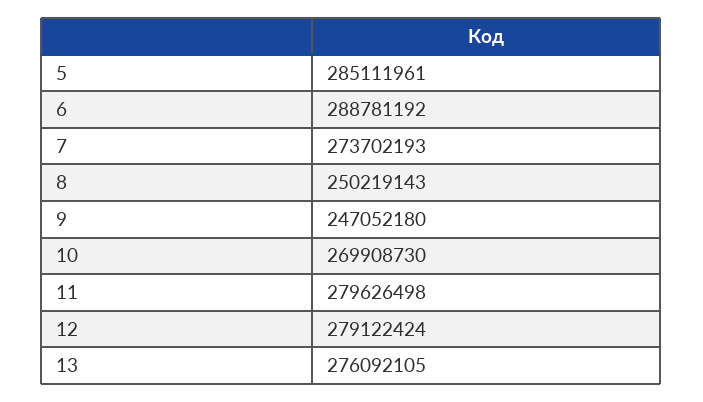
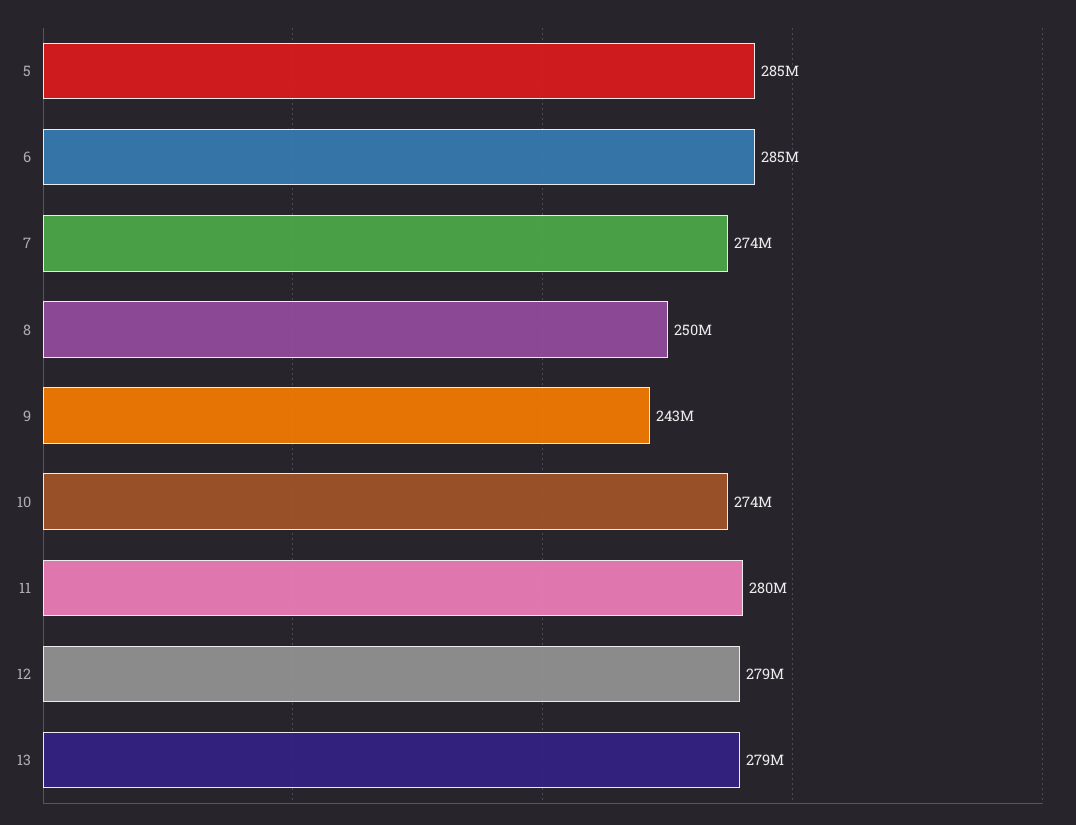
6: 288781192 -> 285000000
9: 247052180 -> 243000000
10: 269908730 -> 274000000
13: 276092105 -> 279000000

